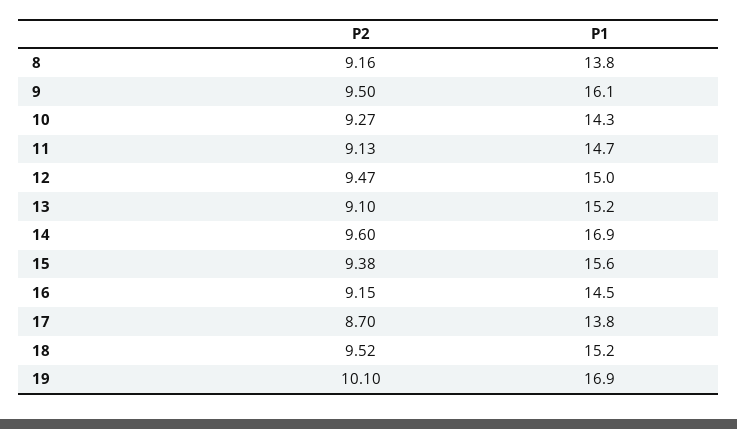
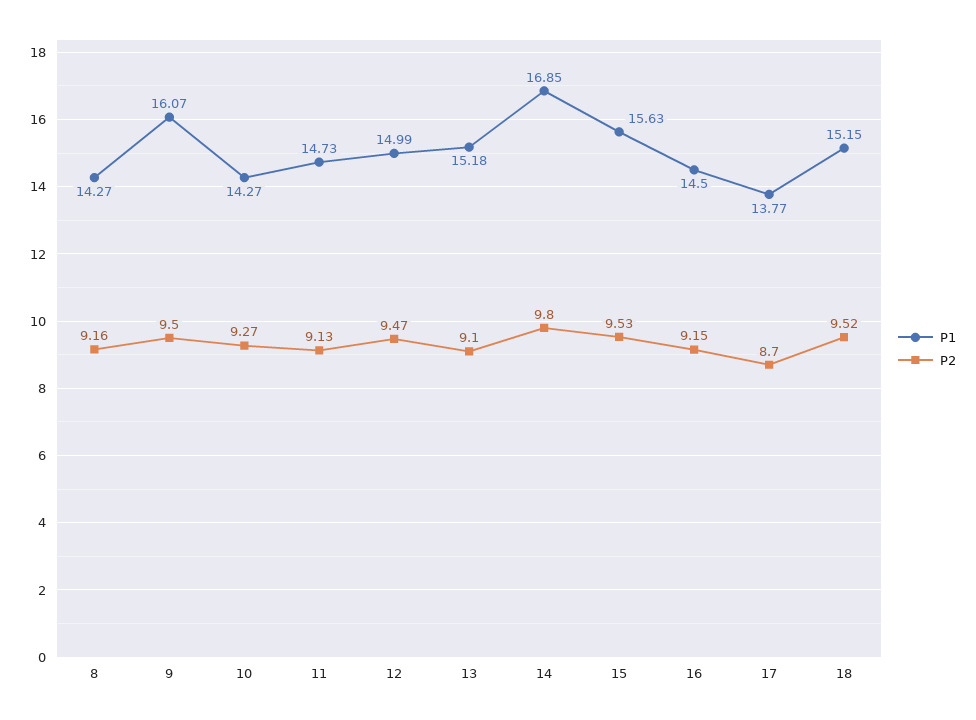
P1, 8: 13.8 -> 14.27
P2, 14: 9.6 -> 9.8
P2, 15: 9.38 -> 9.53
P2, 19: 10.1 -> none
P1, 19: 16.9 -> none

